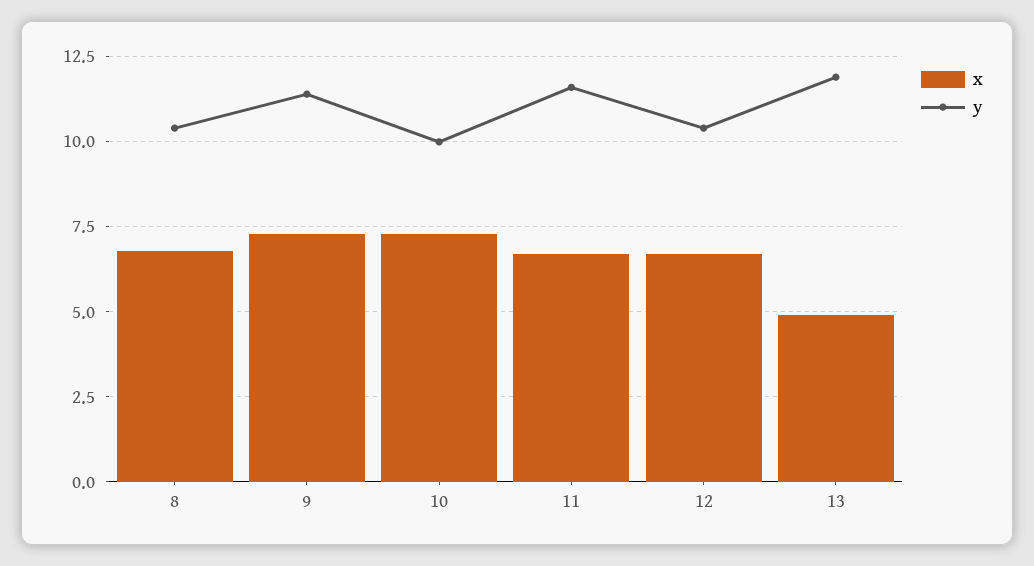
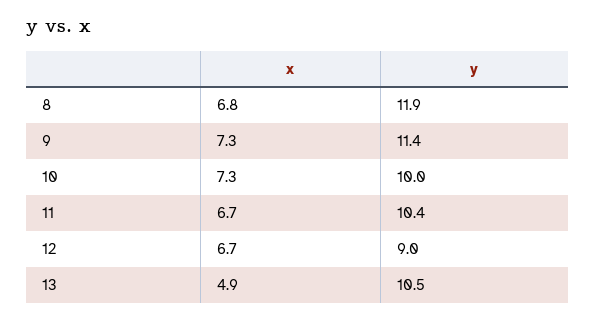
y, 8: 10.5 -> 11.9
y, 11: 11.5 -> 10.4
y, 12: 10.5 -> 9
y, 13: 12 -> 10.5

